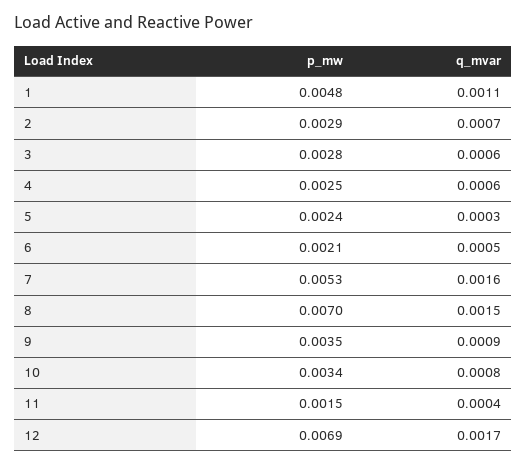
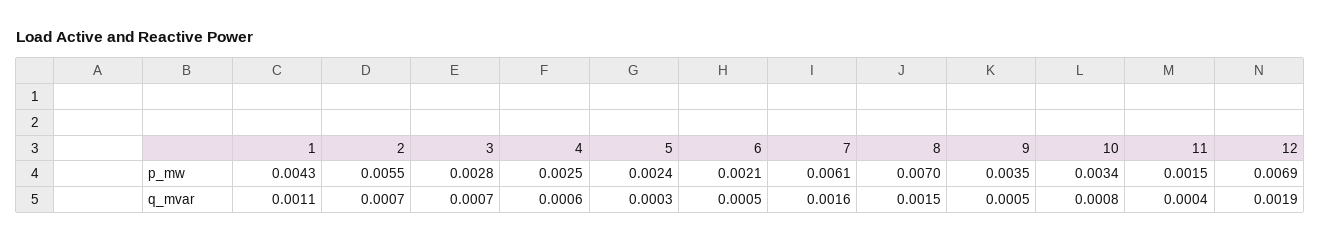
p_mw, 1: 0.0048 -> 0.0043
p_mw, 2: 0.0029 -> 0.0055
q_mvar, 3: 0.0006 -> 0.0007
p_mw, 7: 0.0053 -> 0.0061
q_mvar, 9: 0.0009 -> 0.0005
q_mvar, 12: 0.0017 -> 0.0019

